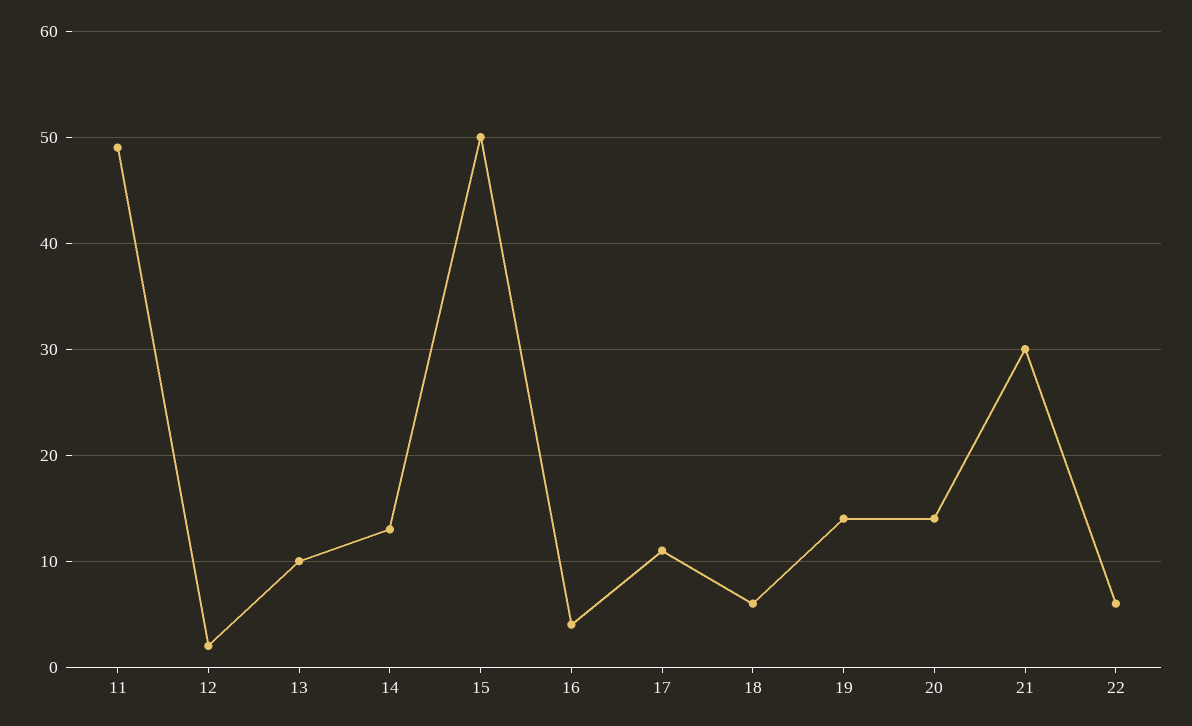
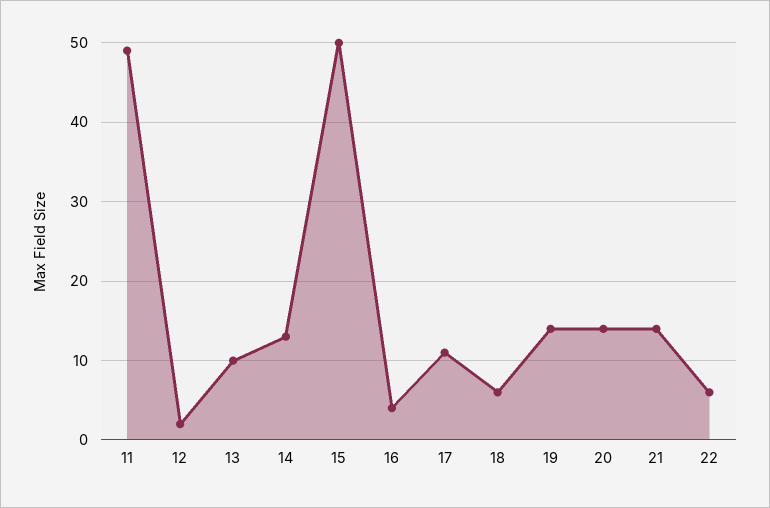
21: 30 -> 14

